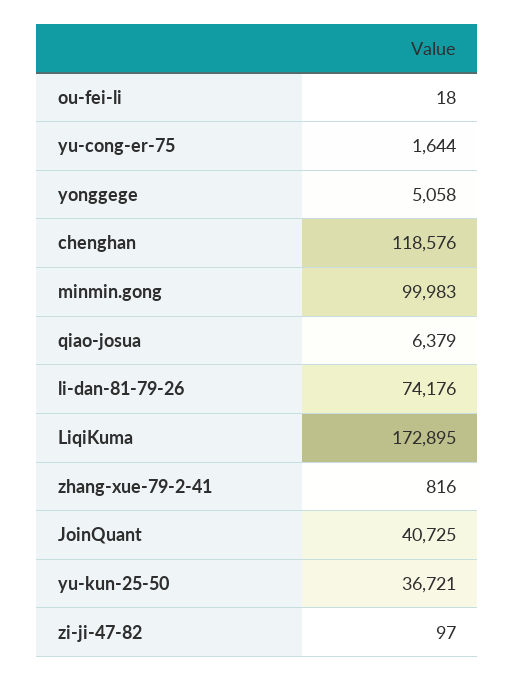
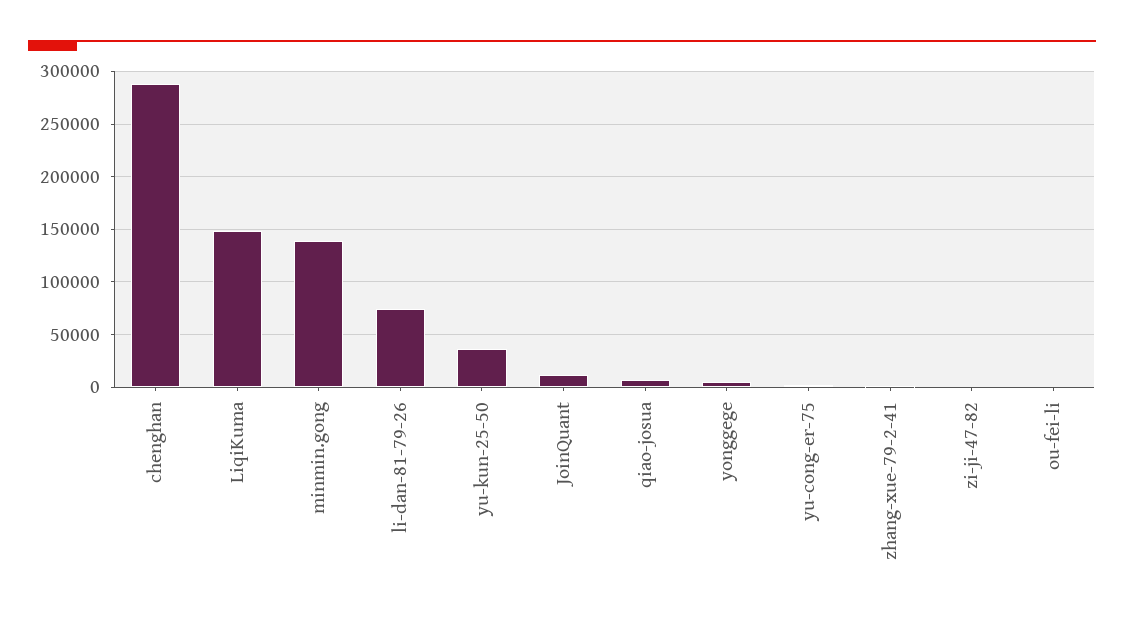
chenghan: 118576 -> 290000
minmin.gong: 99983 -> 140000
LiqiKuma: 172895 -> 150000
JoinQuant: 40725 -> 10000

